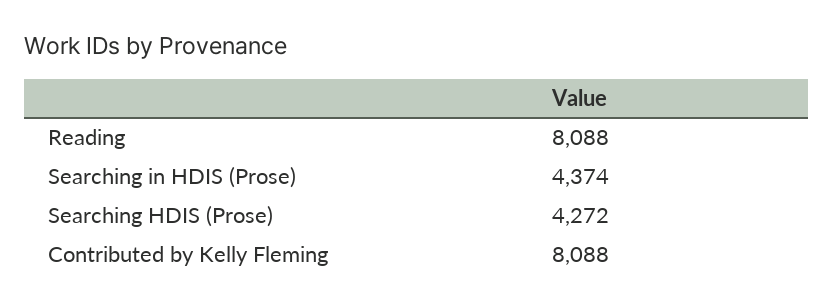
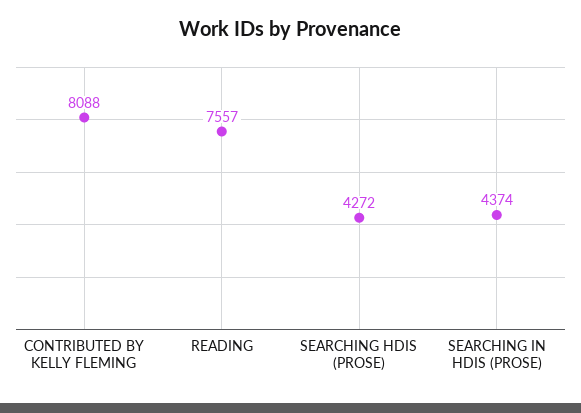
Reading: 8088 -> 7557

